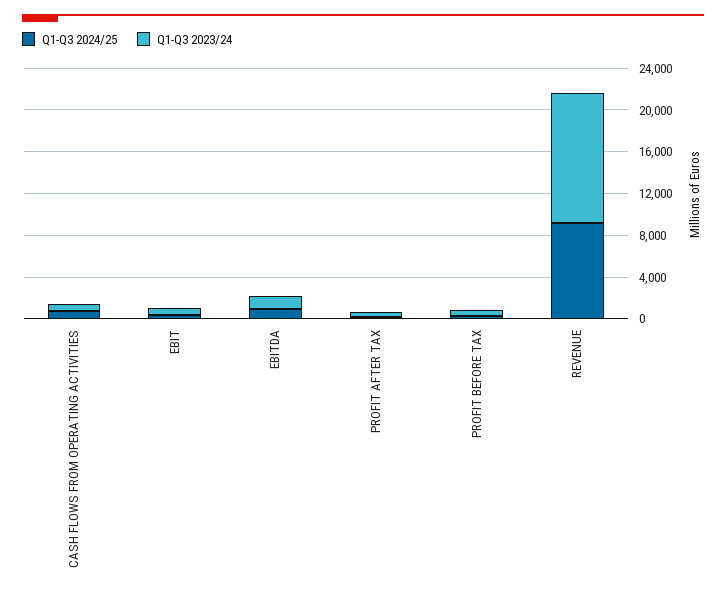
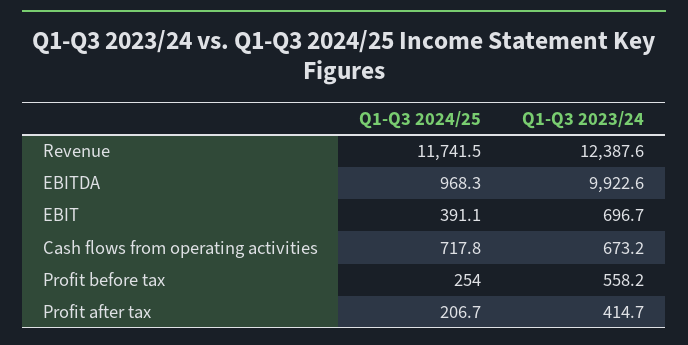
Q1-Q3 2023/24, EBITDA: 1000 -> 9922.6
Q1-Q3 2024/25, REVENUE: 9000 -> 11741.5

